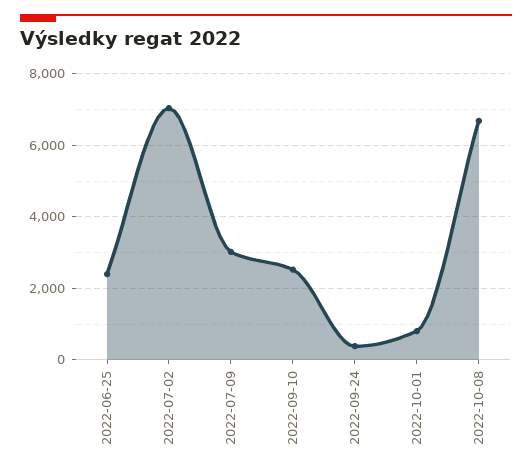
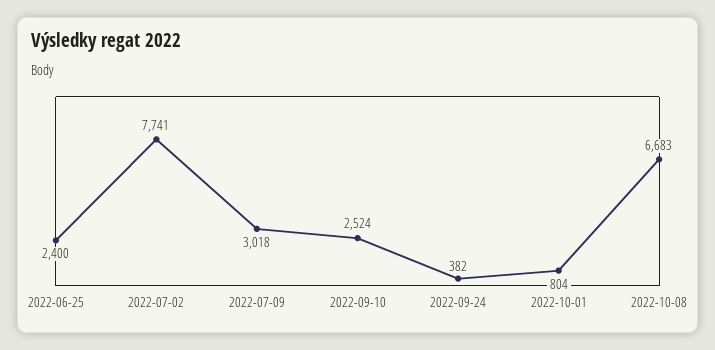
2022-07-02: 7000 -> 7741

